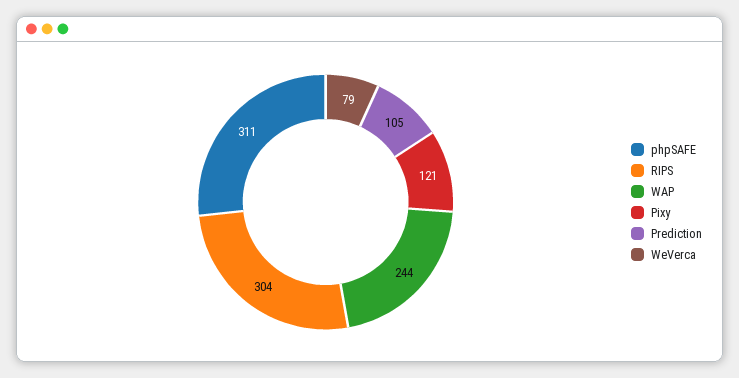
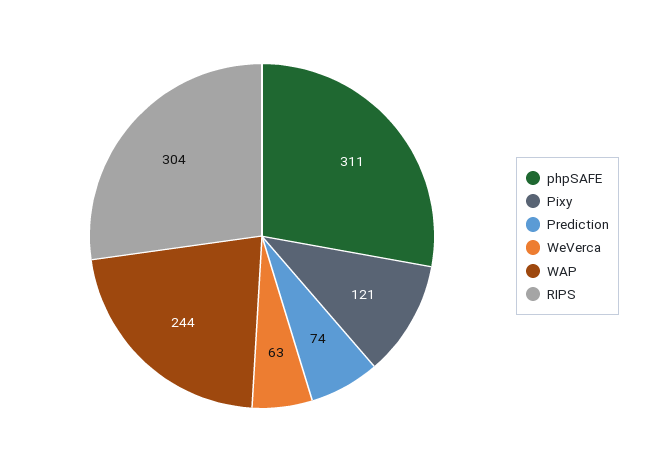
Prediction: 105 -> 74
WeVerca: 79 -> 63

